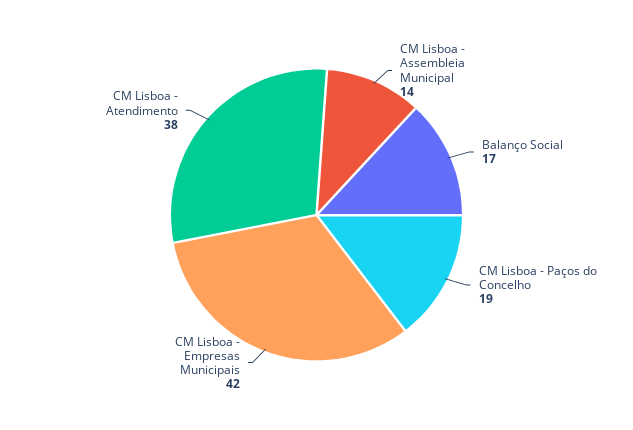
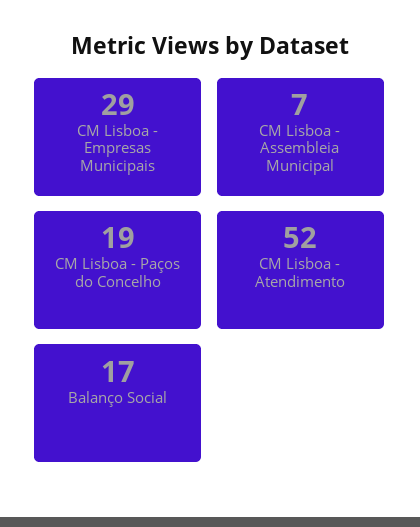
CM Lisboa - Assembleia Municipal: 14 -> 7
CM Lisboa - Empresas Municipais: 42 -> 29
CM Lisboa - Atendimento: 38 -> 52

